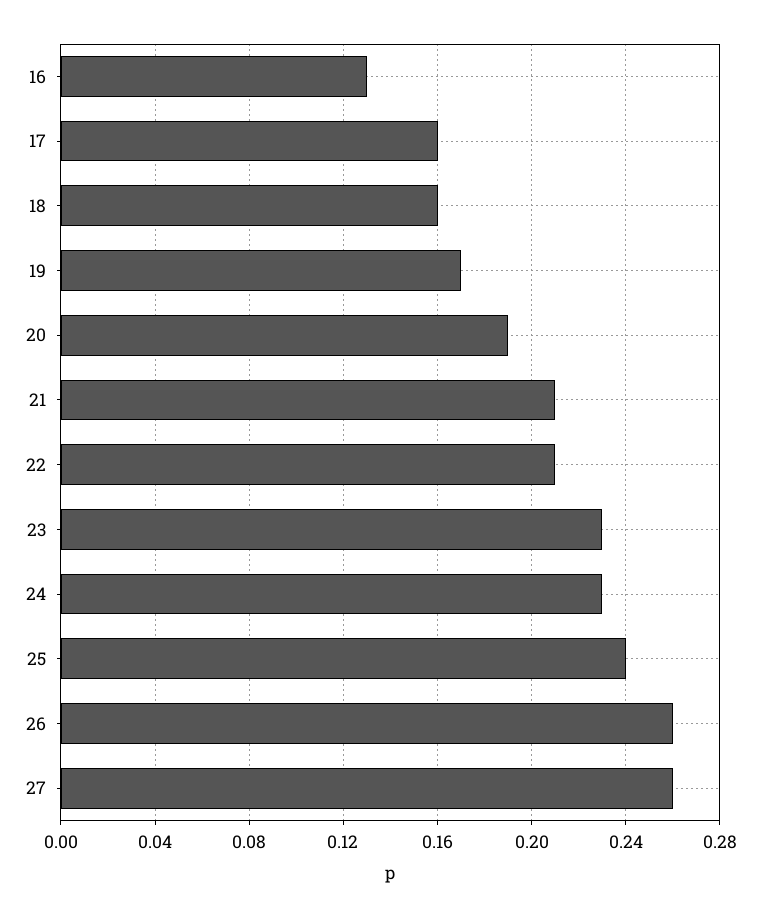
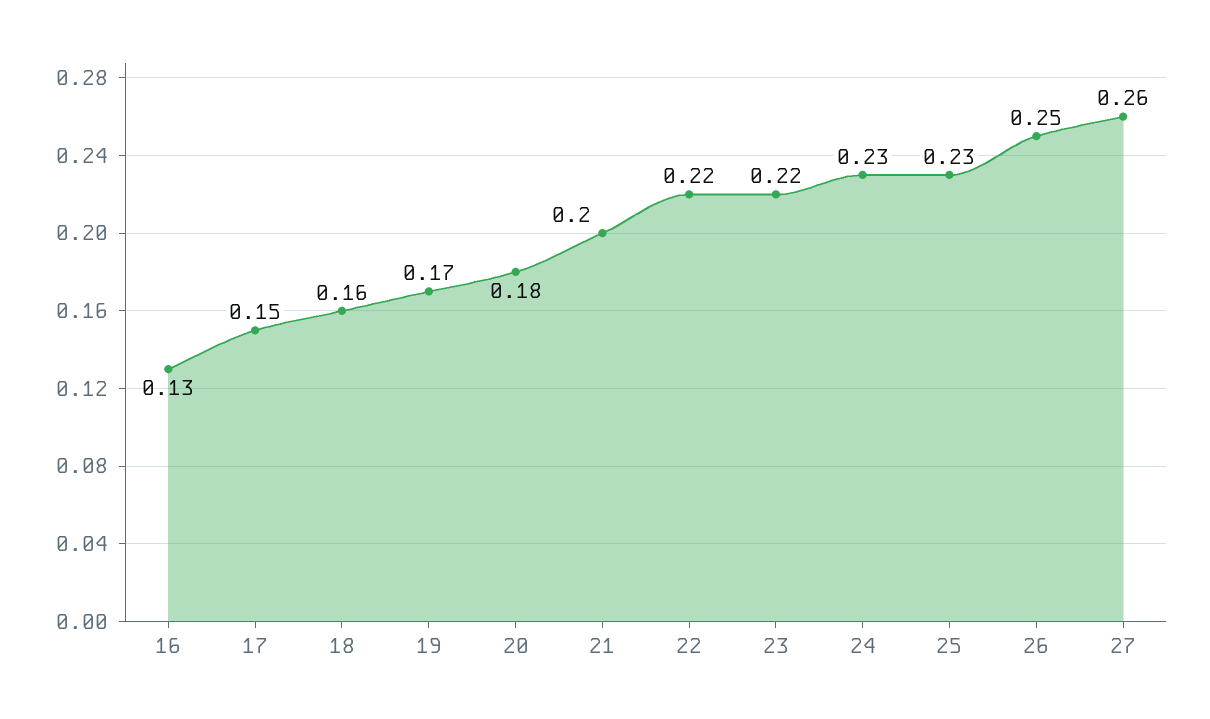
17: 0.16 -> 0.15
20: 0.19 -> 0.18
21: 0.21 -> 0.2
22: 0.21 -> 0.22
23: 0.23 -> 0.22
25: 0.24 -> 0.23
26: 0.26 -> 0.25

